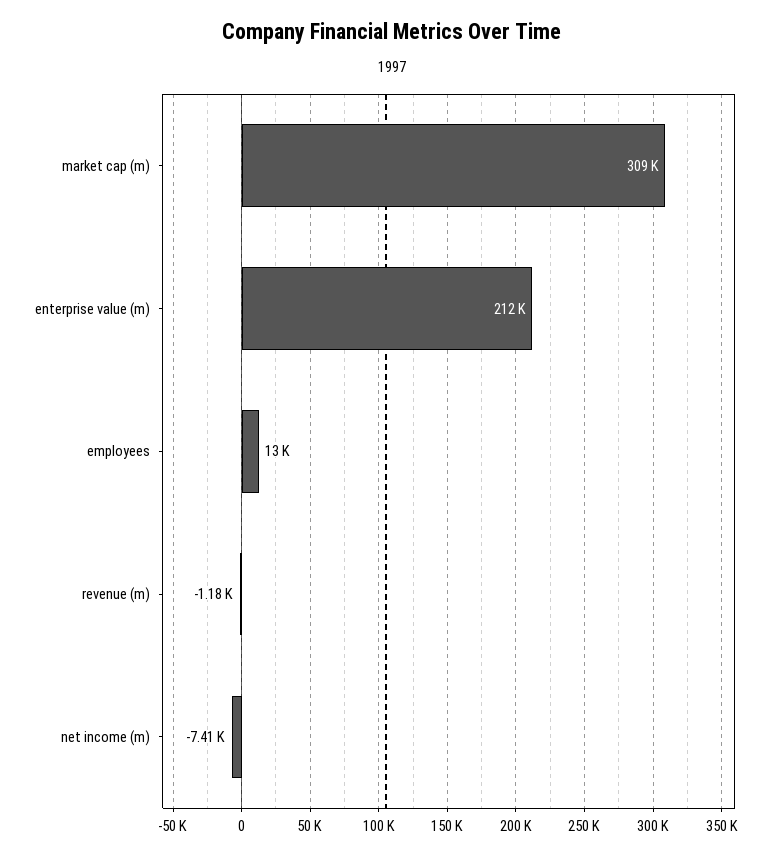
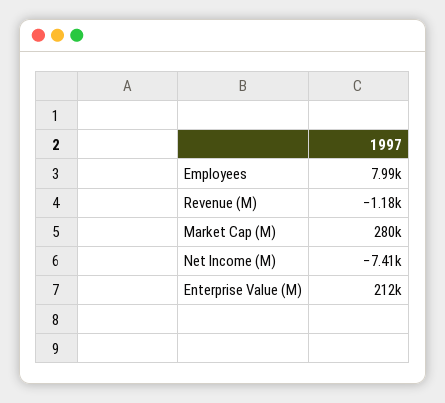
market cap (m): 309000 -> 280000
employees: 13000 -> 7990

